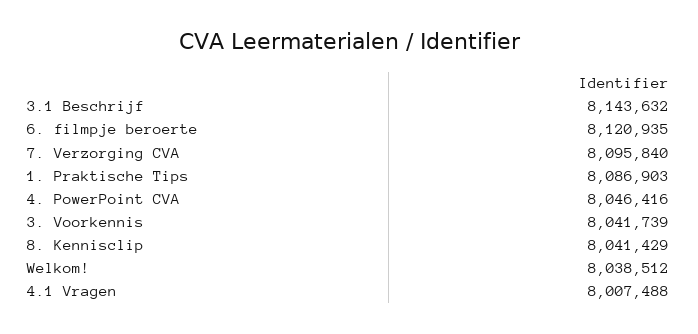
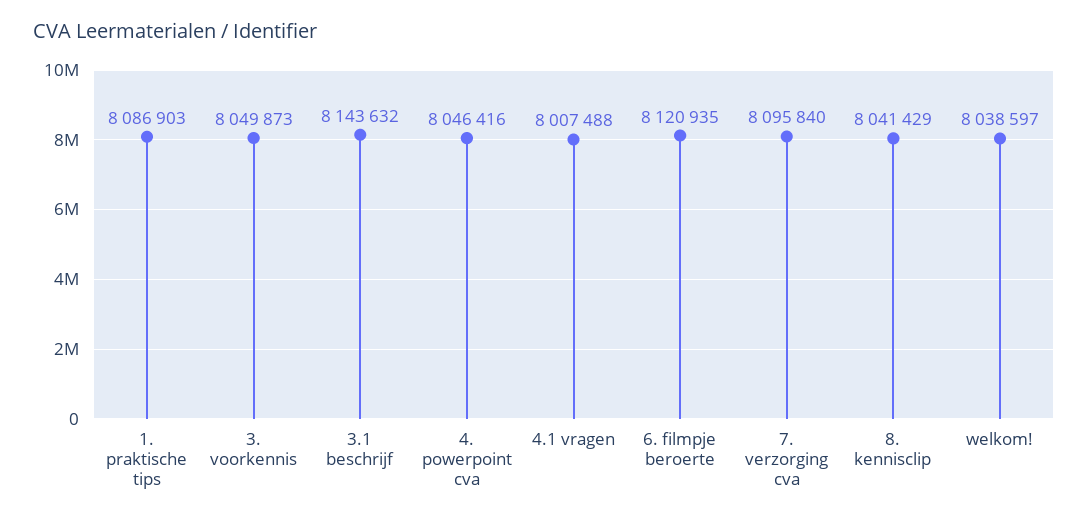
3. Voorkennis: 8041739 -> 8049873
Welkom!: 8038512 -> 8038597

